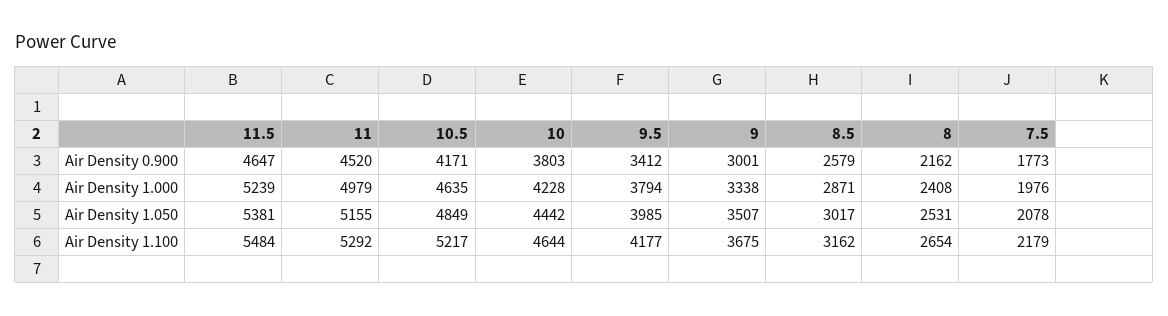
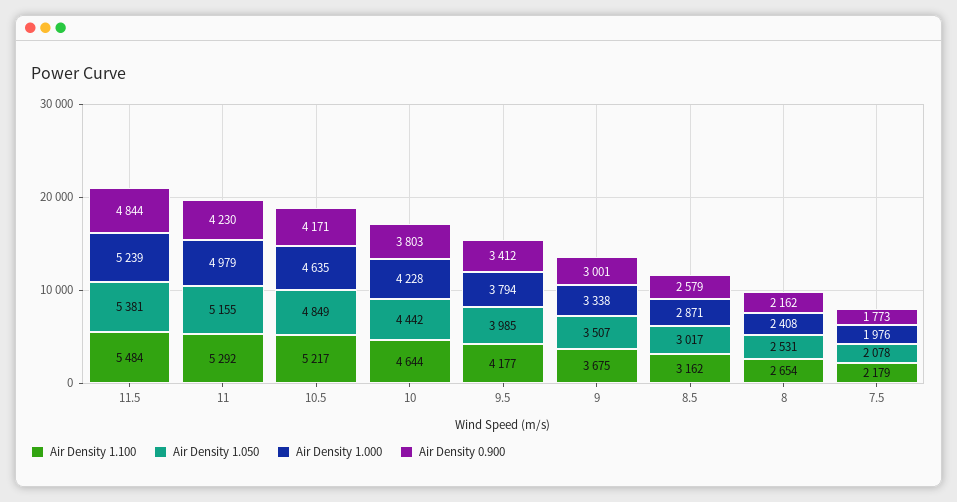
Air Density 0.900, 11.5: 4647 -> 4844
Air Density 0.900, 11: 4520 -> 4230

